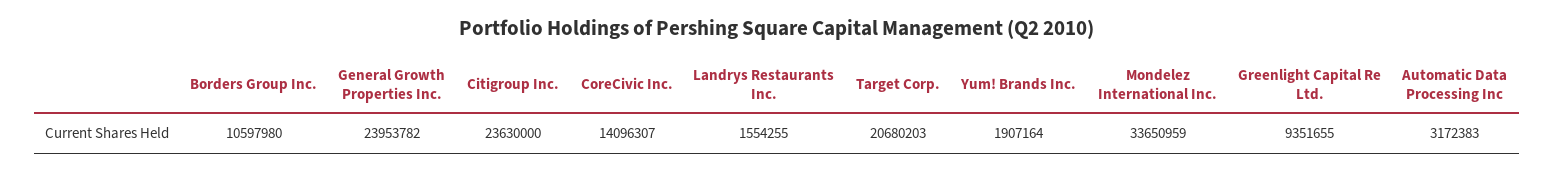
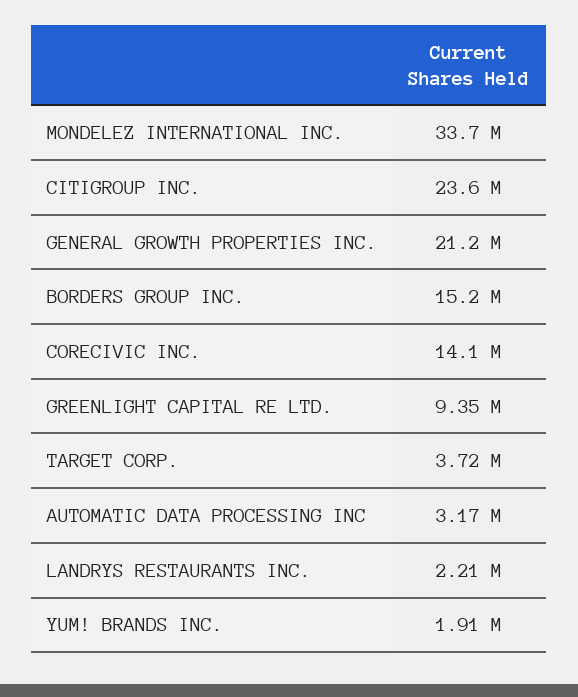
Borders Group Inc.: 10597980 -> 15200000
General Growth Properties Inc.: 23953782 -> 21200000
Landrys Restaurants Inc.: 1554255 -> 2210000
Target Corp.: 20680203 -> 3720000

